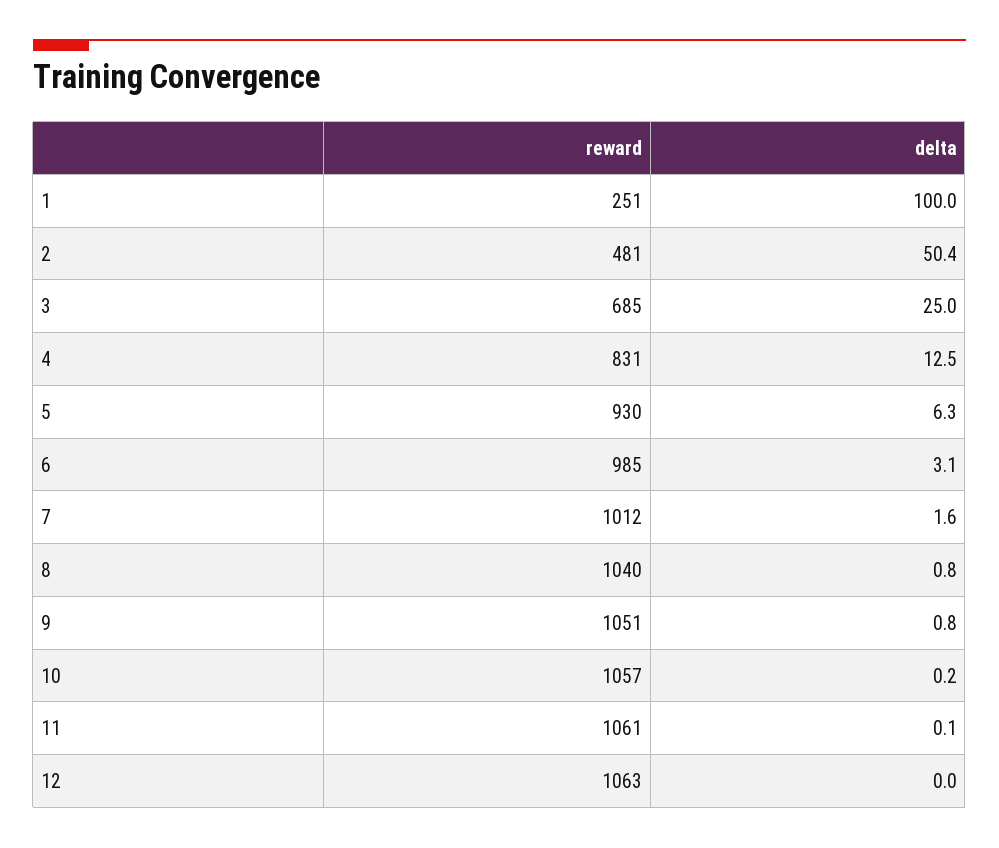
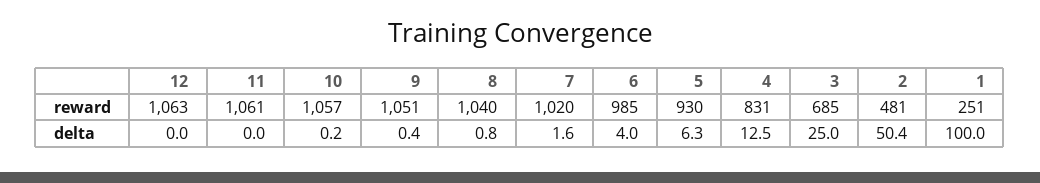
delta, 6: 3.1 -> 4
reward, 7: 1012 -> 1020
delta, 9: 0.8 -> 0.4
delta, 11: 0.1 -> 0

